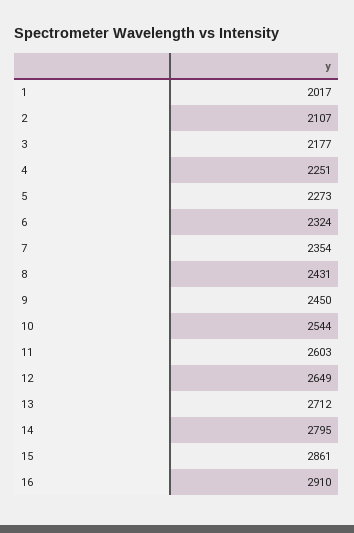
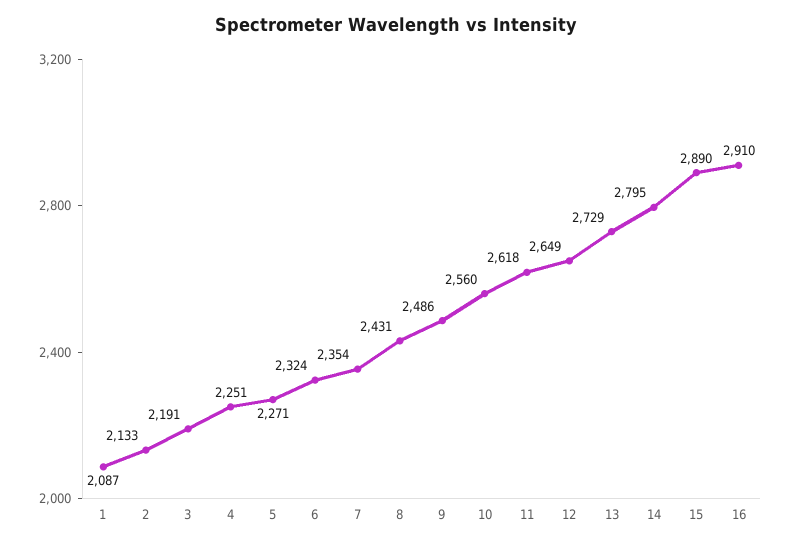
1: 2017 -> 2087
2: 2107 -> 2133
3: 2177 -> 2191
5: 2273 -> 2271
9: 2450 -> 2486
10: 2544 -> 2560
11: 2603 -> 2618
13: 2712 -> 2729
15: 2861 -> 2890

